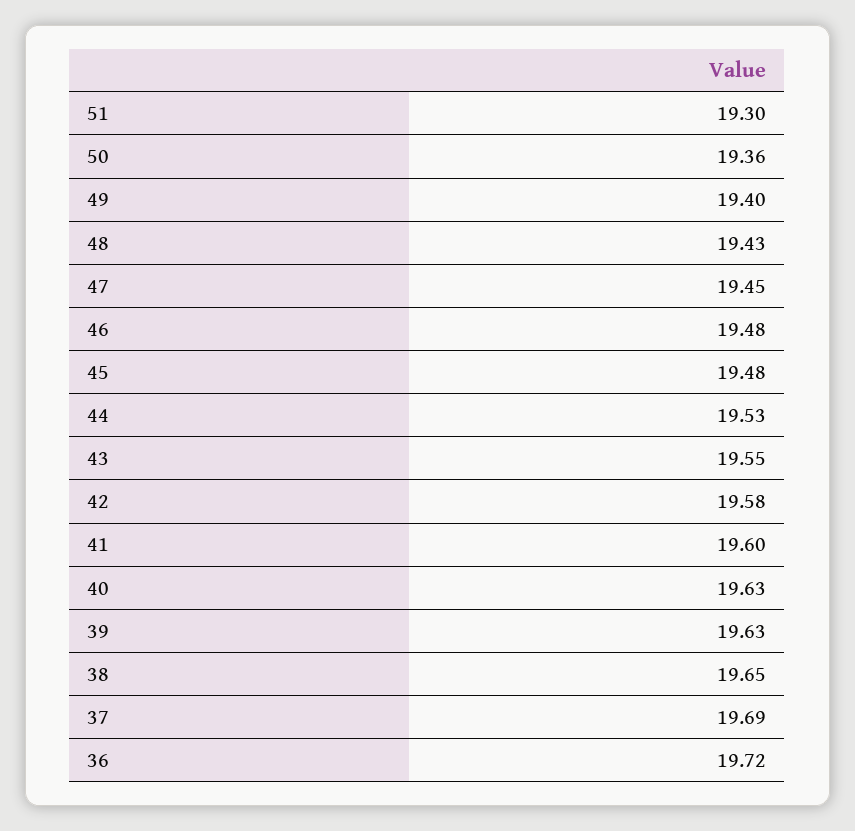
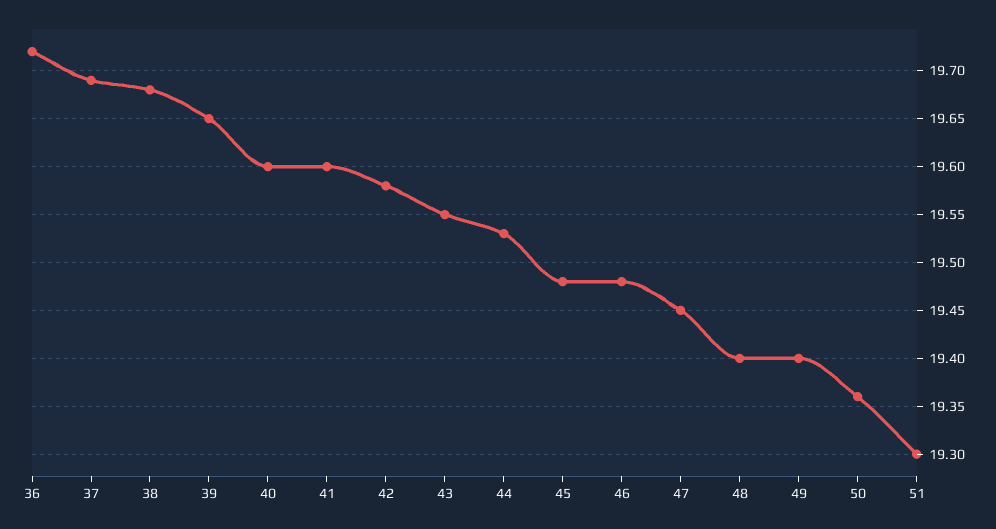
48: 19.43 -> 19.4
40: 19.63 -> 19.6
39: 19.63 -> 19.65
38: 19.65 -> 19.68

